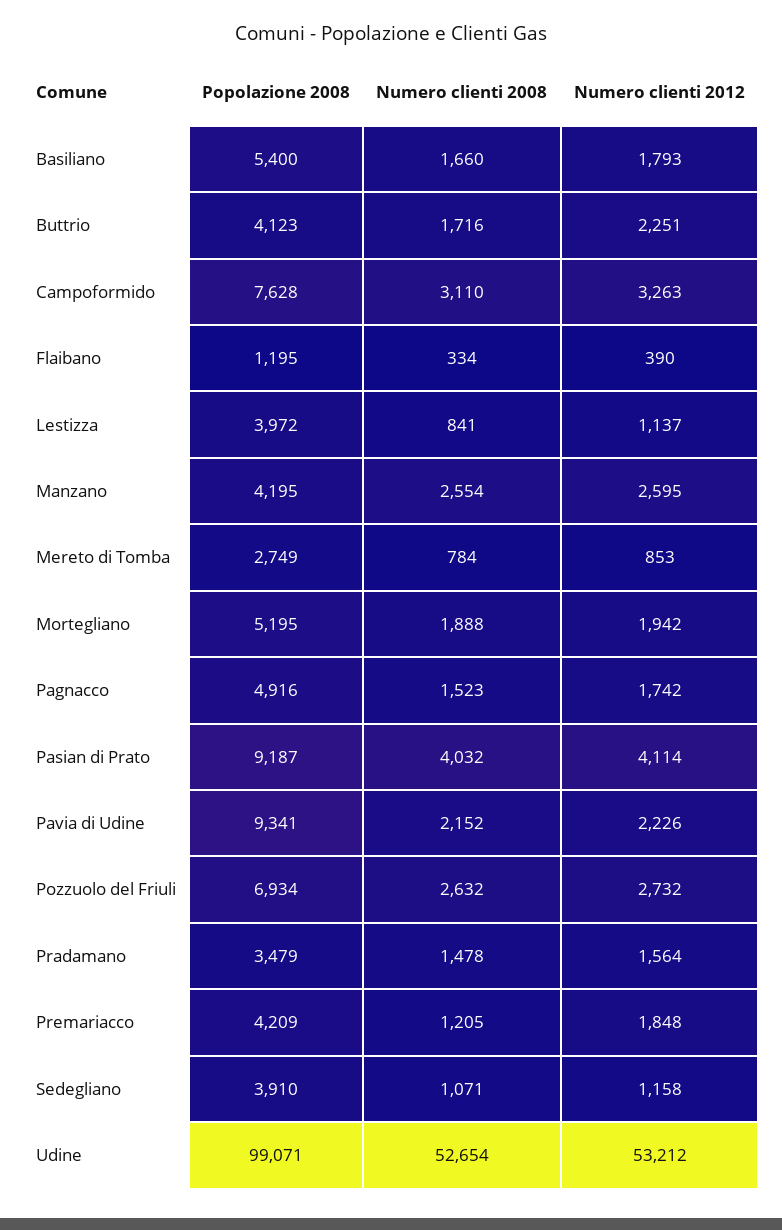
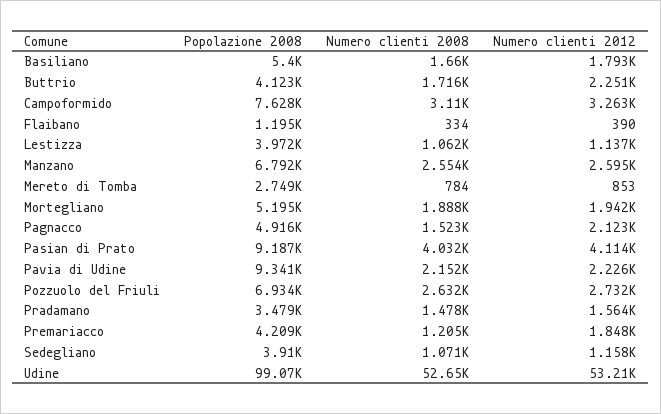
Numero clienti 2008, Lestizza: 841 -> 1062
Popolazione 2008, Manzano: 4195 -> 6792
Numero clienti 2012, Pagnacco: 1742 -> 2123

